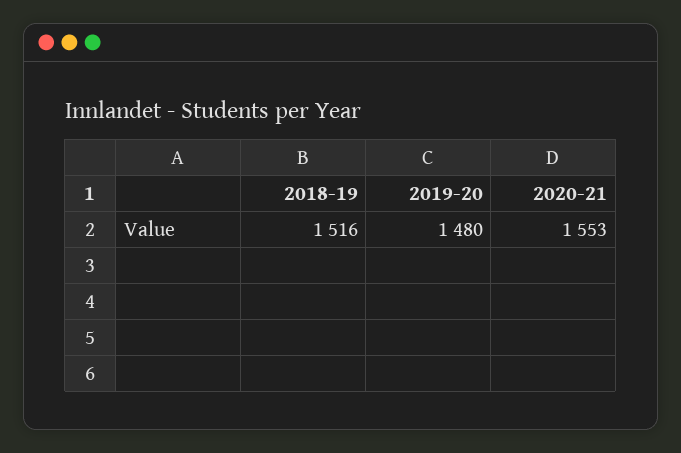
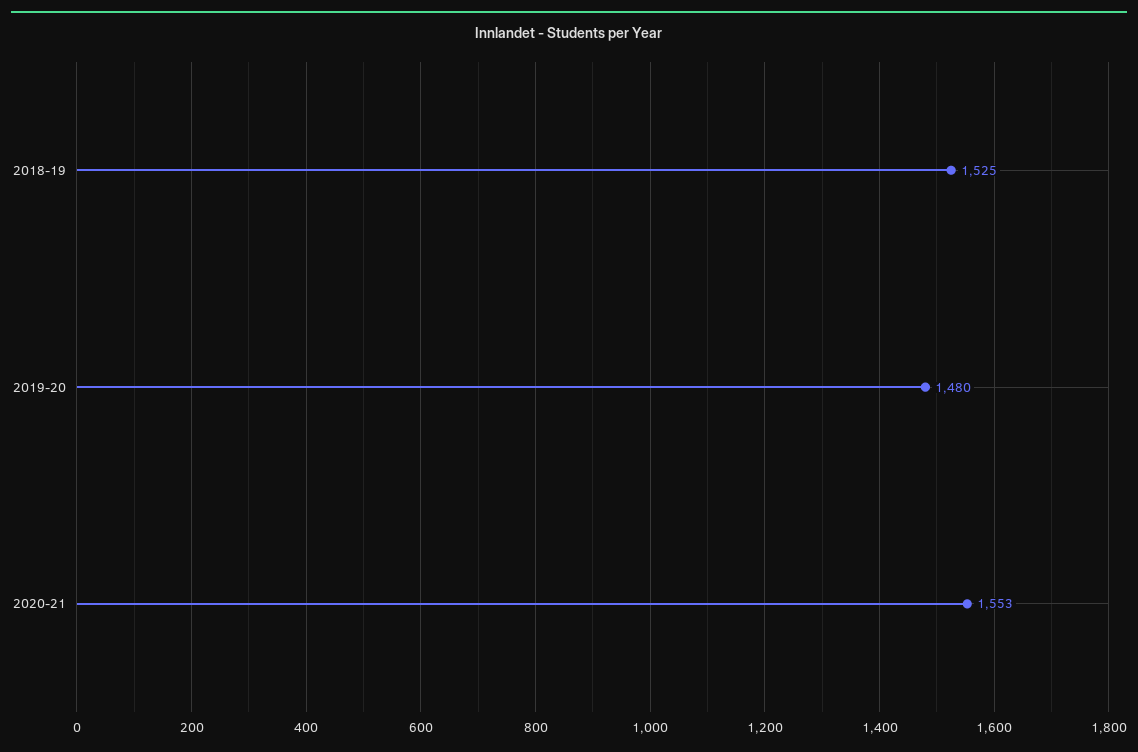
2018-19: 1516 -> 1525

